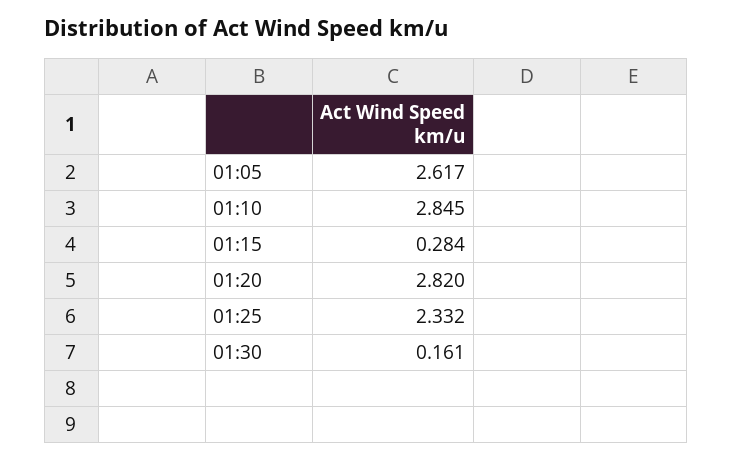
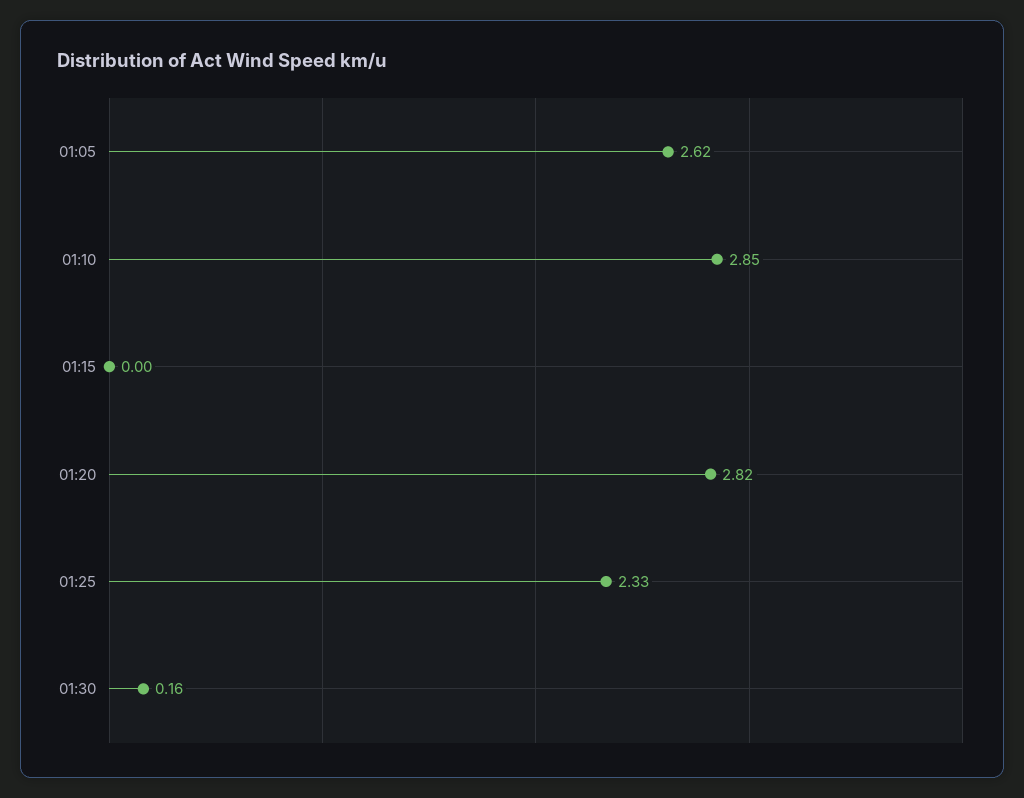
01:15: 0.284 -> 0

